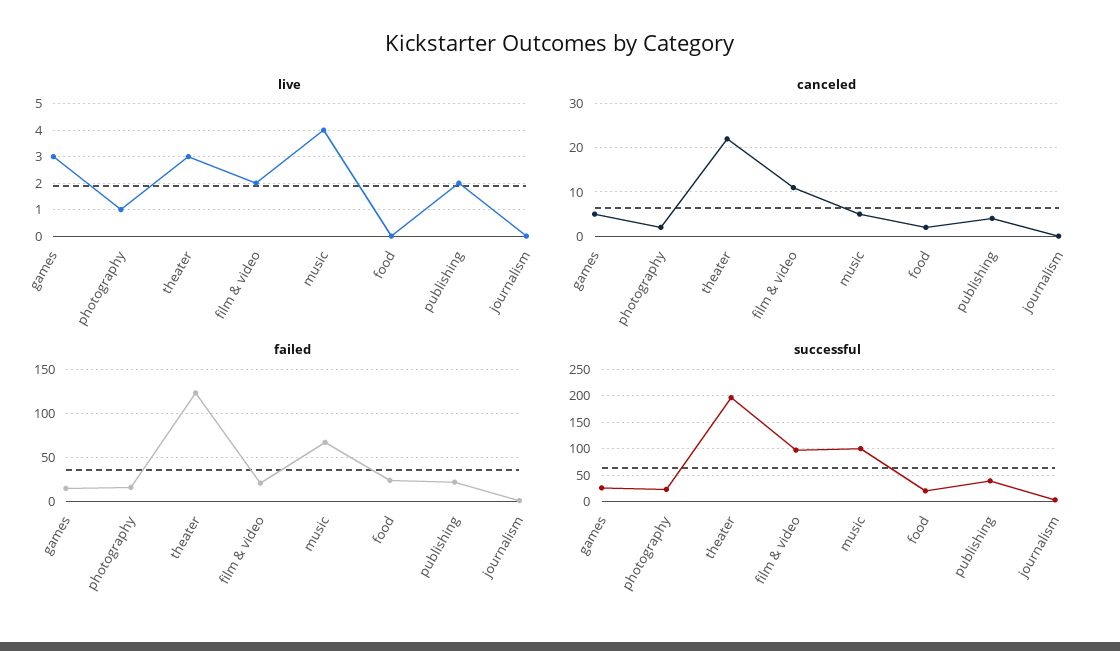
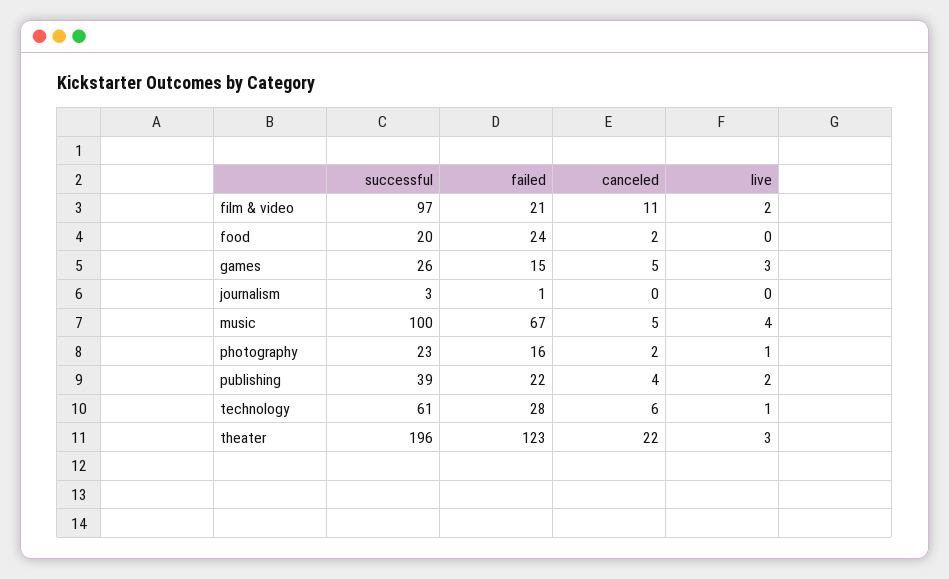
successful, technology: none -> 61
failed, technology: none -> 28
canceled, technology: none -> 6
live, technology: none -> 1

